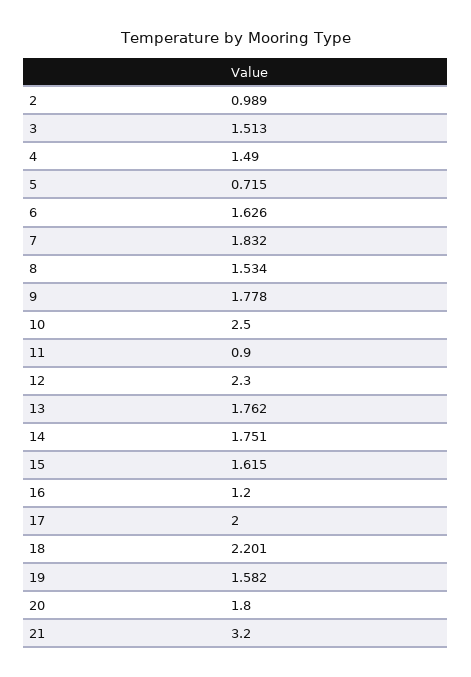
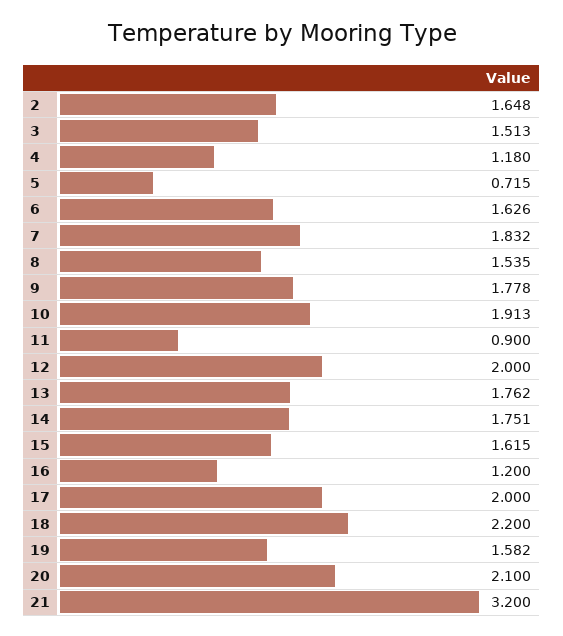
2: 0.989 -> 1.648
4: 1.49 -> 1.18
8: 1.534 -> 1.535
10: 2.5 -> 1.913
12: 2.3 -> 2
18: 2.201 -> 2.2
20: 1.8 -> 2.1

